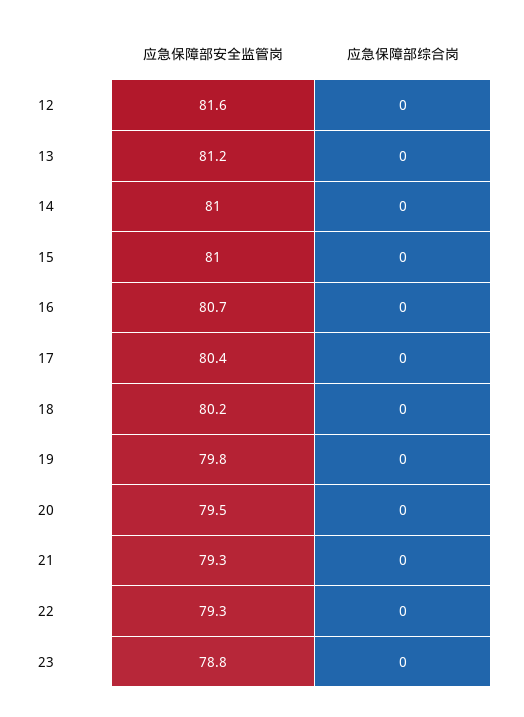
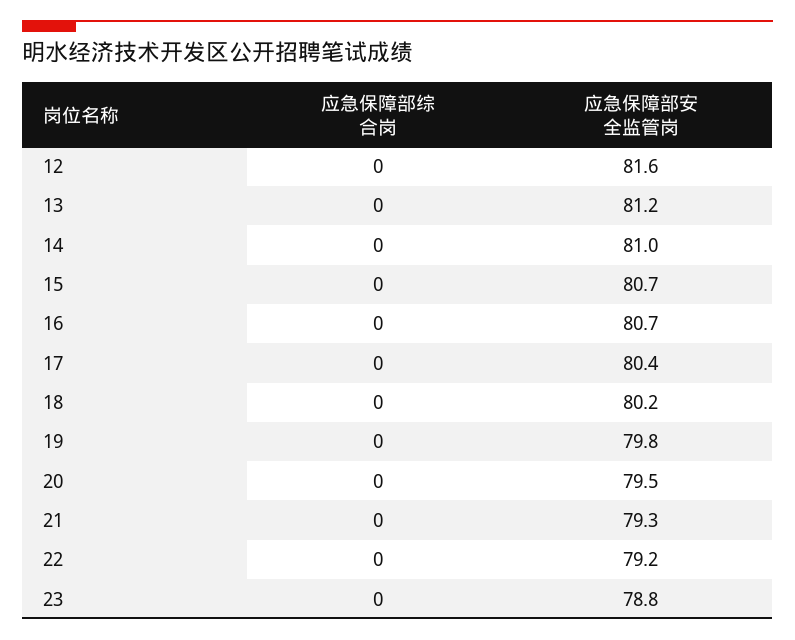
应急保障部安全监管岗, 15: 81 -> 80.7
应急保障部安全监管岗, 22: 79.3 -> 79.2

